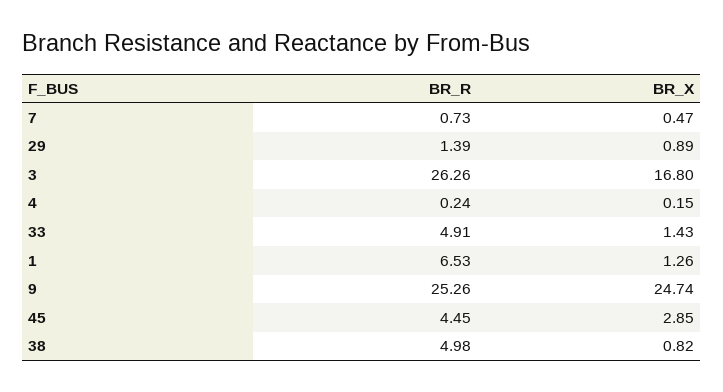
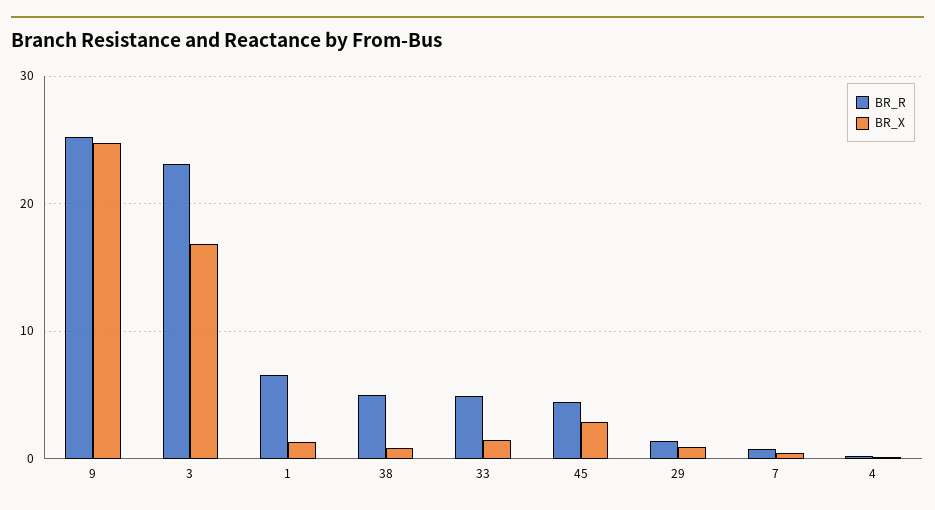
BR_R, 3: 26.26 -> 23

